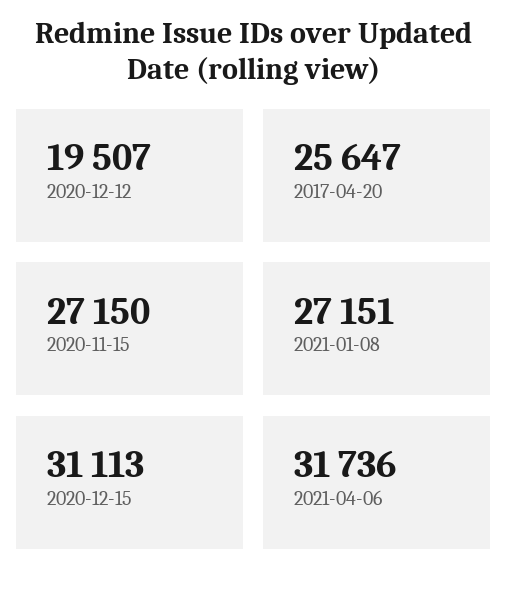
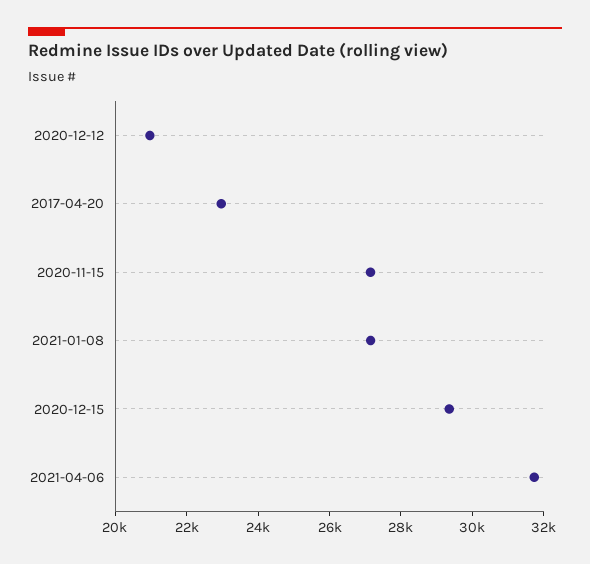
2020-12-12: 19507 -> 21000
2017-04-20: 25647 -> 23000
2020-12-15: 31113 -> 29500

